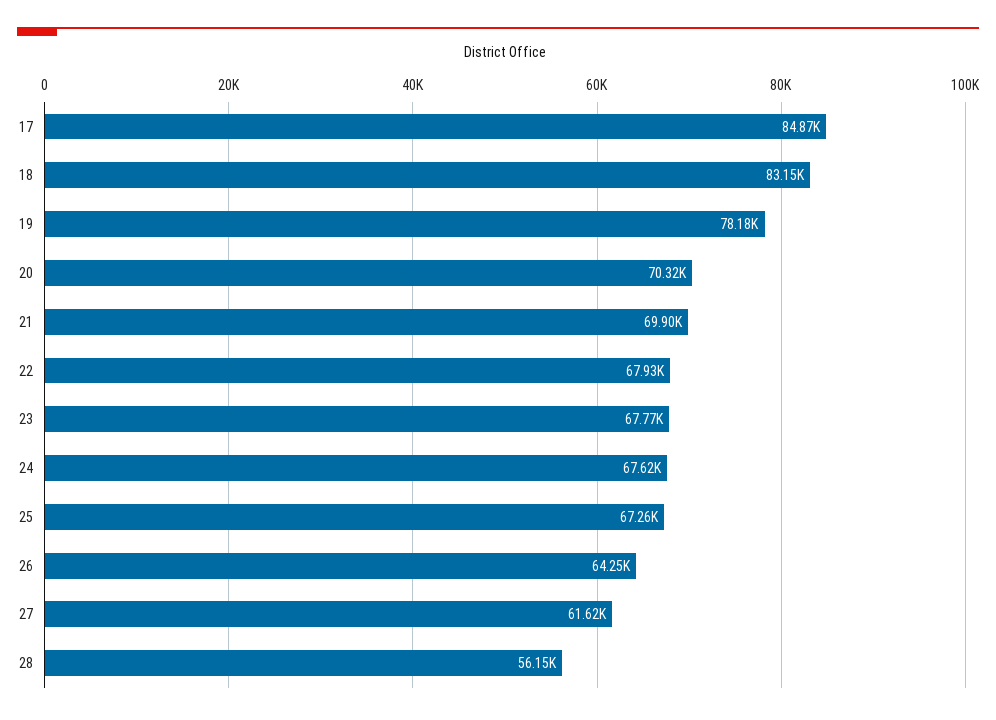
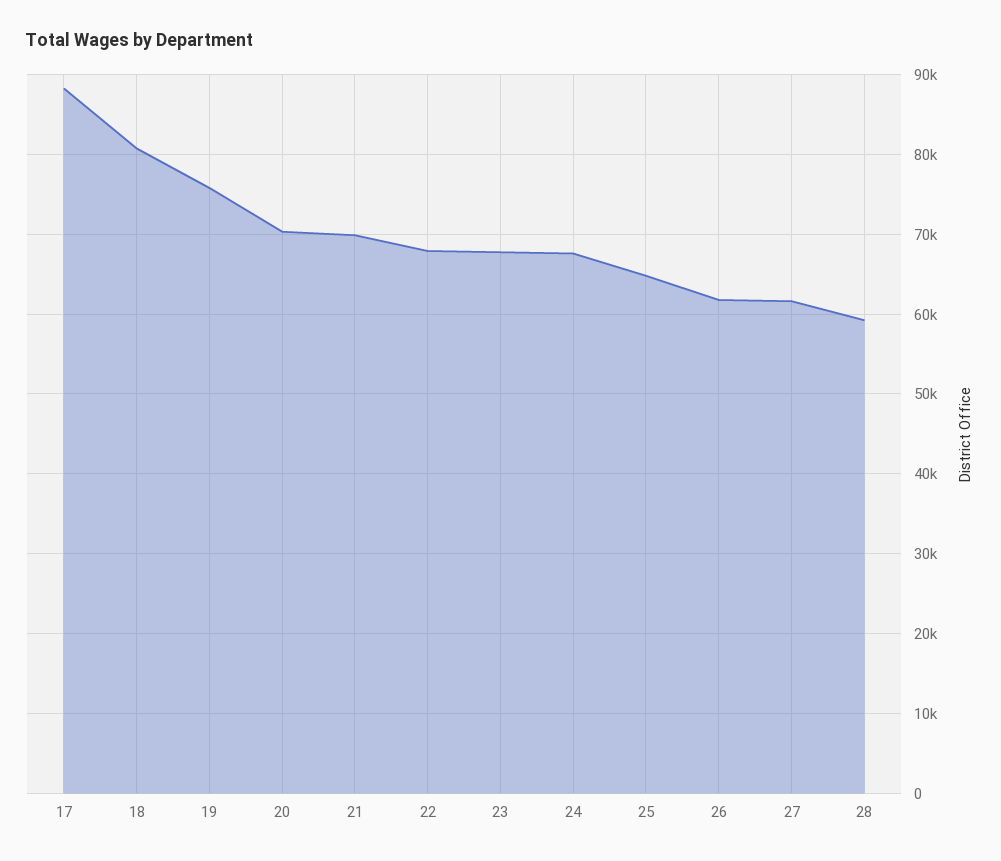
17: 84870 -> 88000
18: 83150 -> 81000
19: 78180 -> 76000
25: 67260 -> 65000
26: 64250 -> 62000
28: 56150 -> 59000

